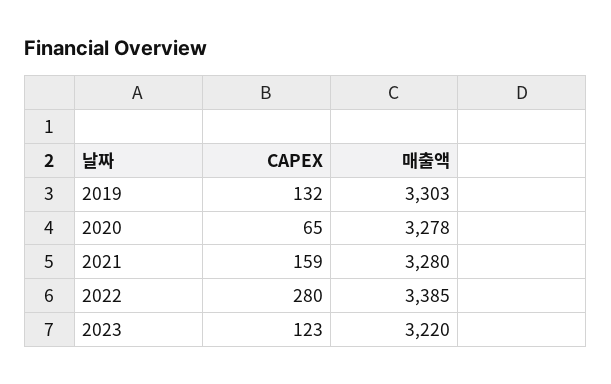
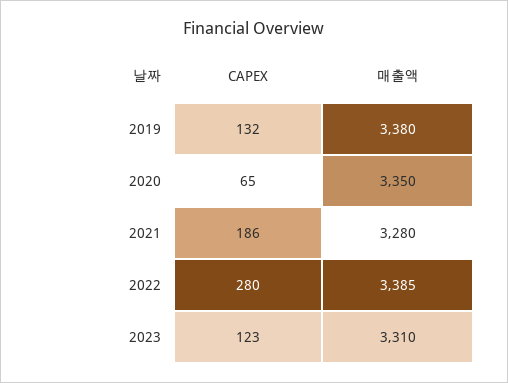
매출액, 2019: 3303 -> 3380
매출액, 2020: 3278 -> 3350
CAPEX, 2021: 159 -> 186
매출액, 2023: 3220 -> 3310

